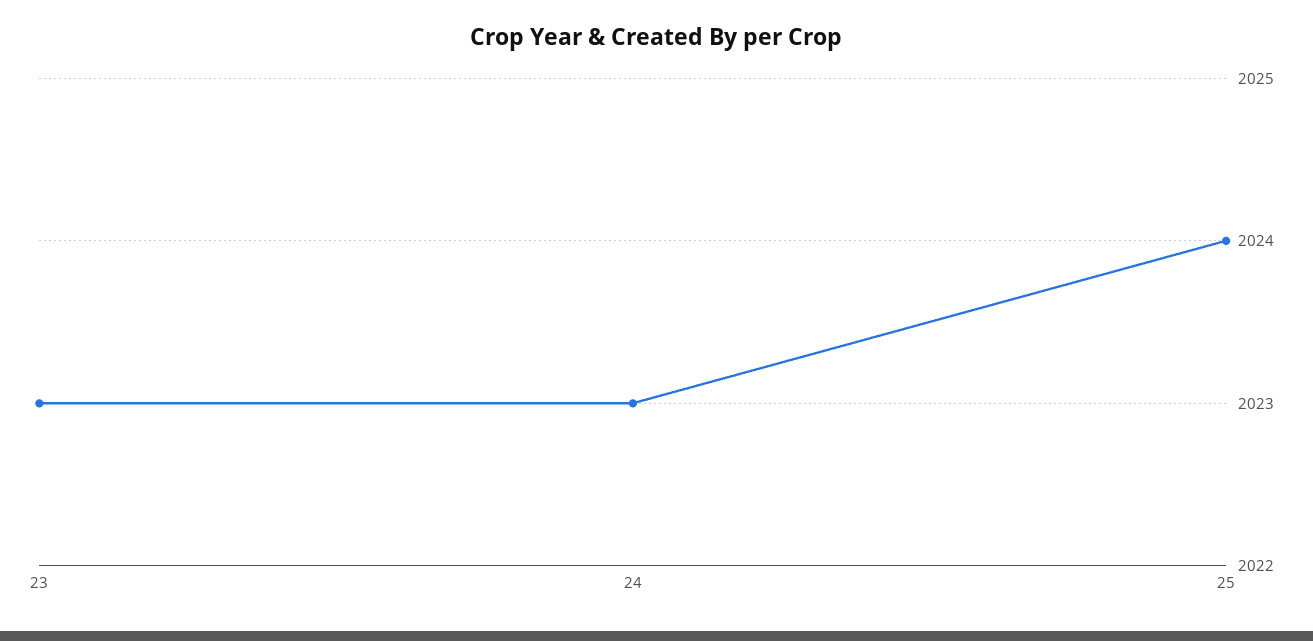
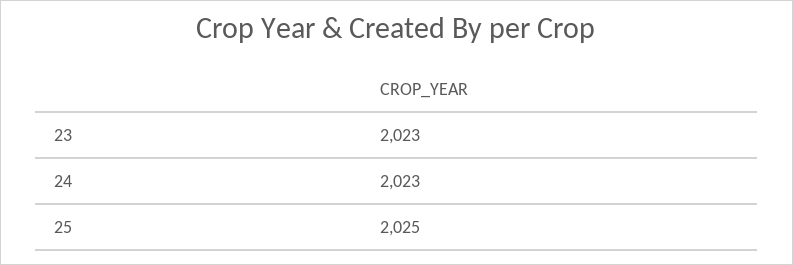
25: 2024 -> 2025

